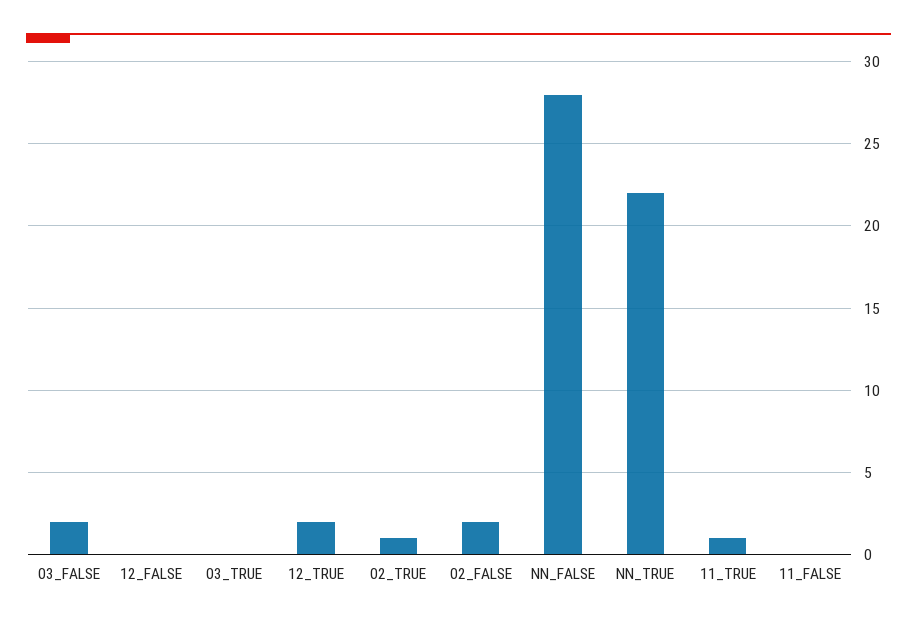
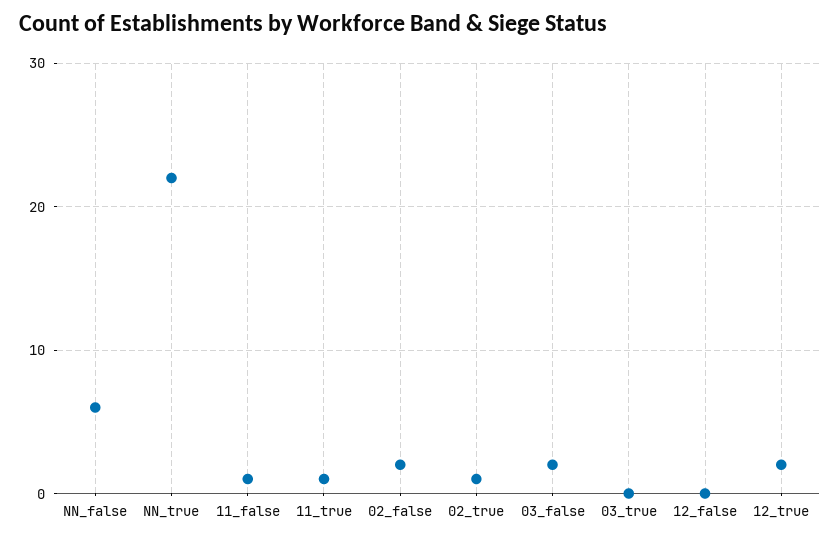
NN_FALSE: 28 -> 6
11_FALSE: 0 -> 1

